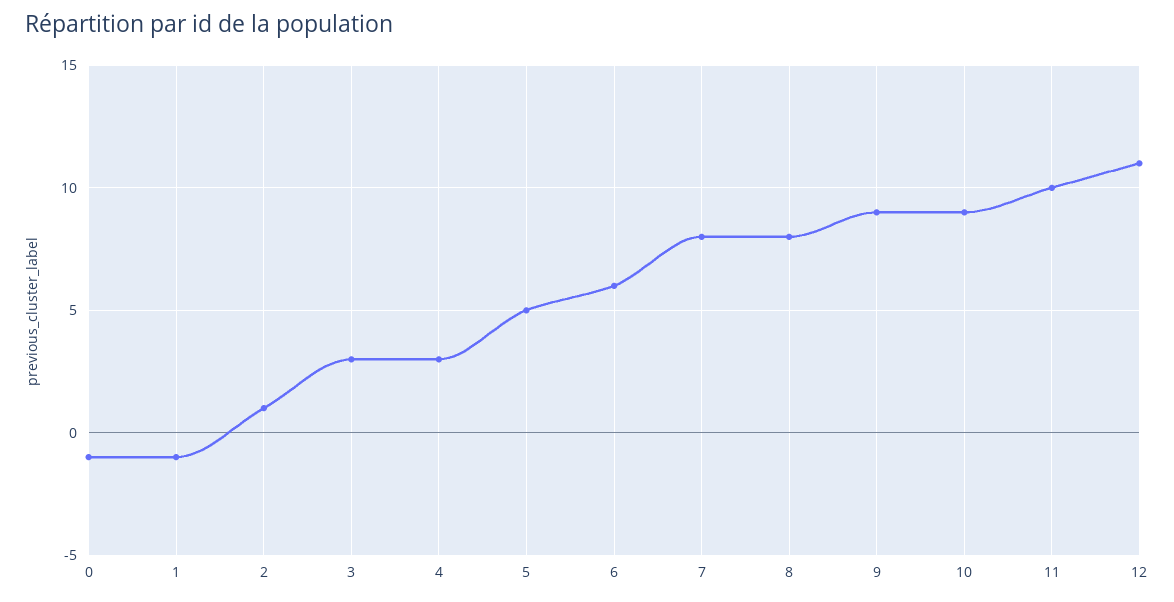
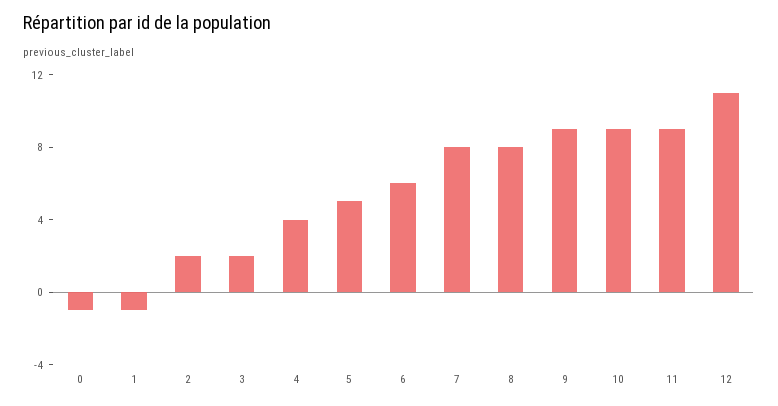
2: 1 -> 2
3: 3 -> 2
4: 3 -> 4
11: 10 -> 9

